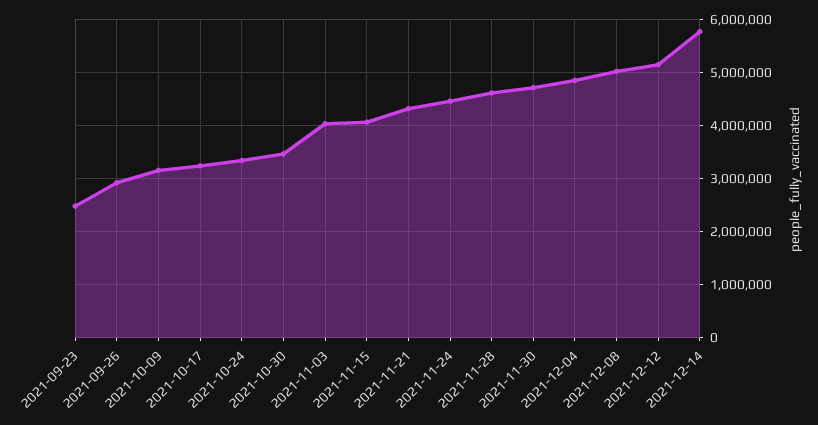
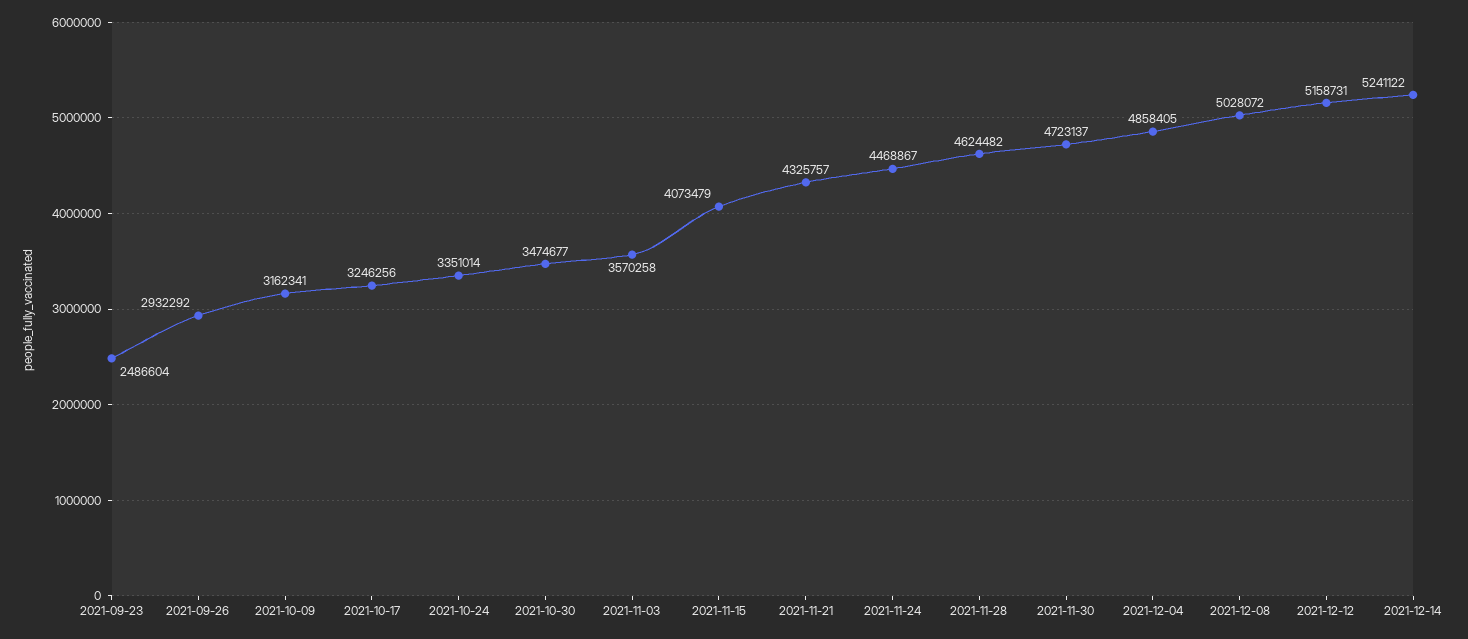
2021-11-03: 4000000 -> 3570258
2021-12-14: 5800000 -> 5241122

